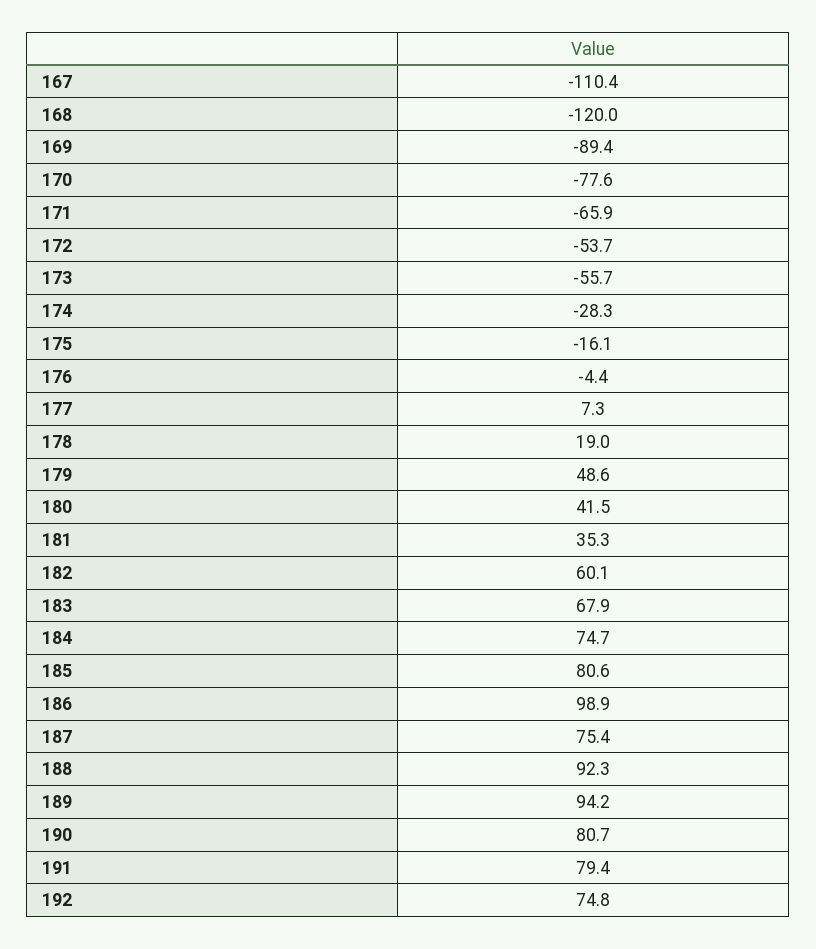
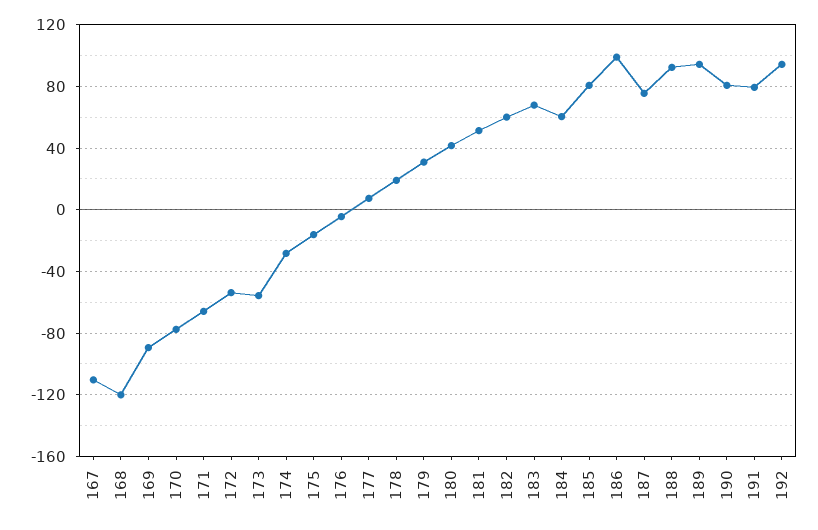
179: 48.6 -> 30
181: 35.3 -> 50
184: 74.7 -> 60
192: 74.8 -> 95

